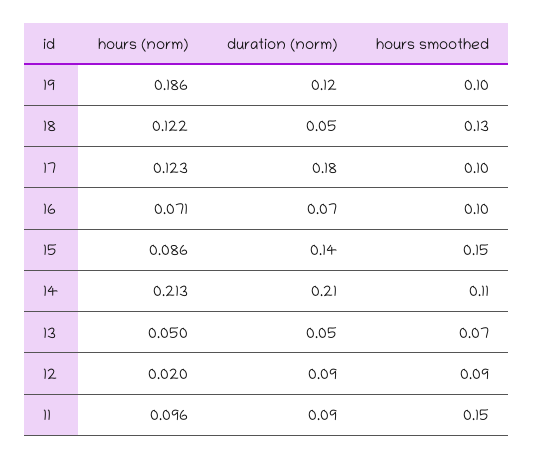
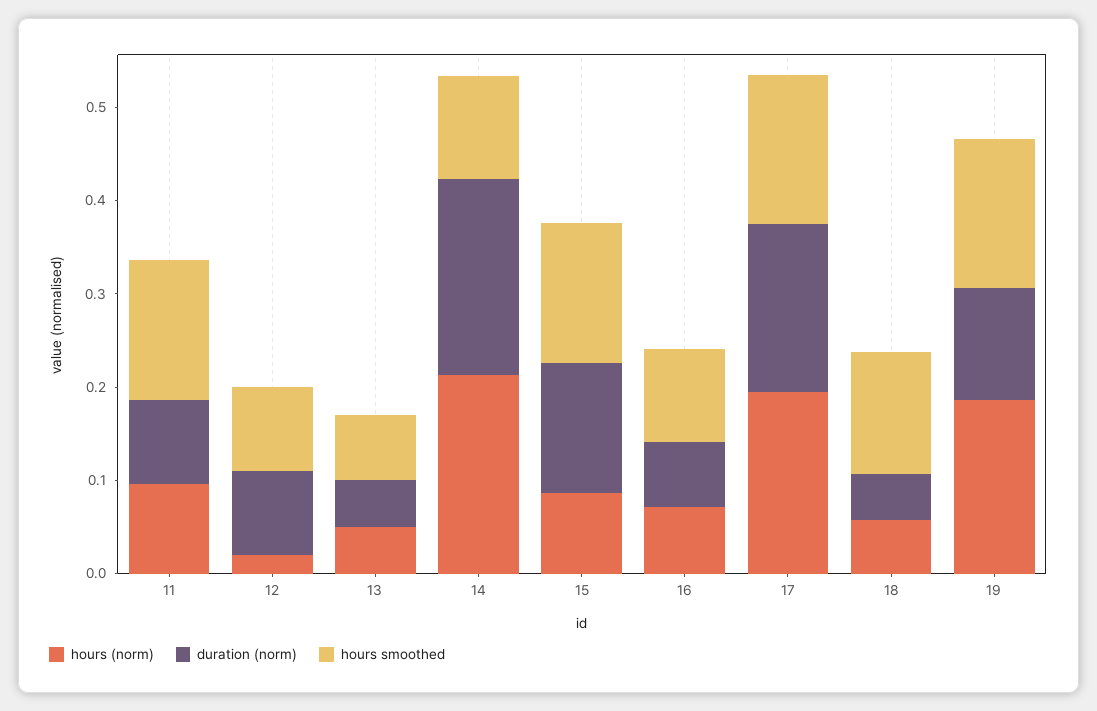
hours smoothed, 19: 0.1 -> 0.16
hours (norm), 18: 0.122 -> 0.06
hours (norm), 17: 0.123 -> 0.2
hours smoothed, 17: 0.1 -> 0.16

